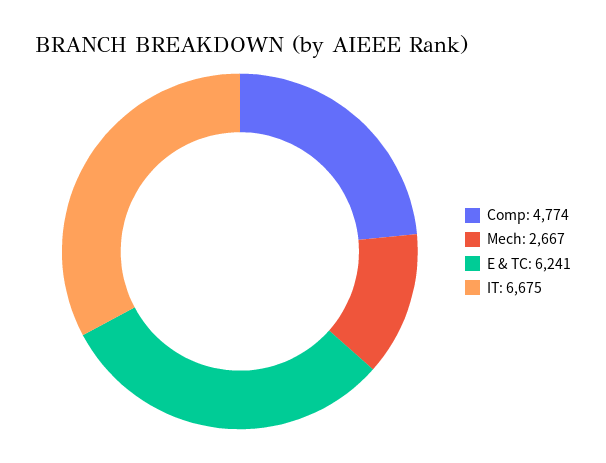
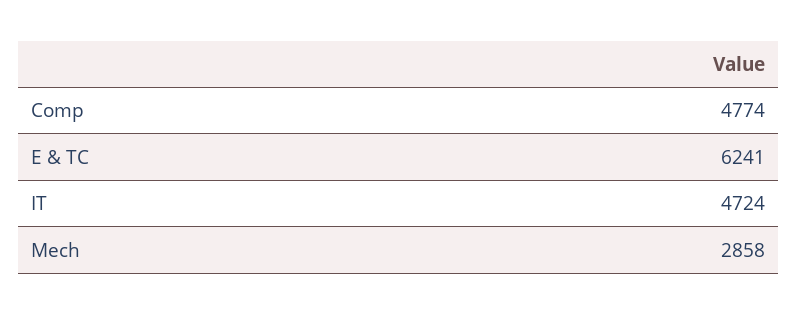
Mech: 2667 -> 2858
IT: 6675 -> 4724

